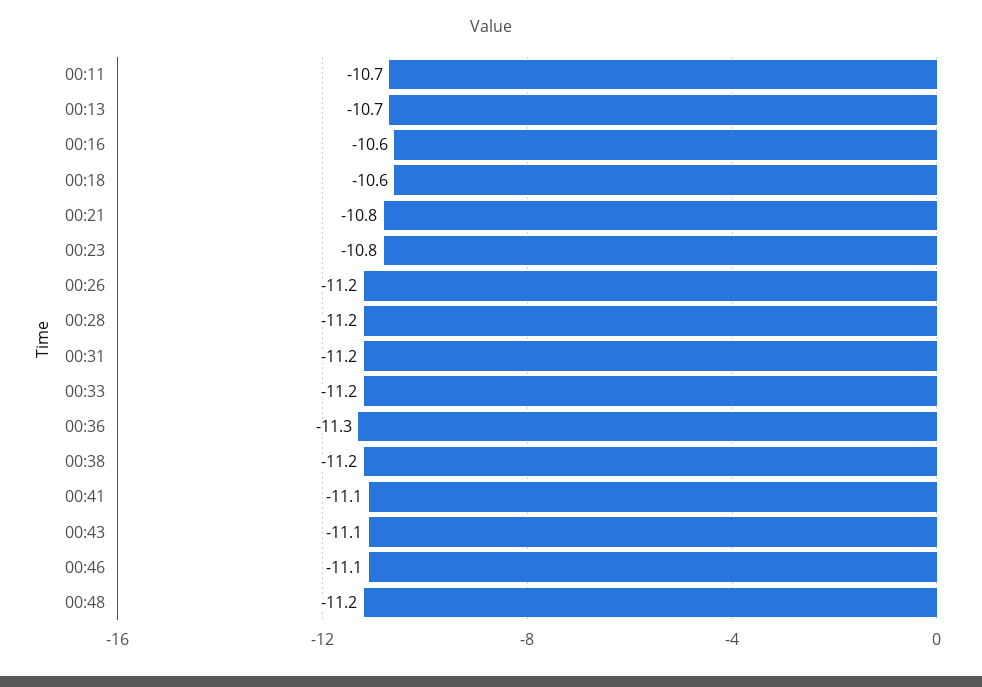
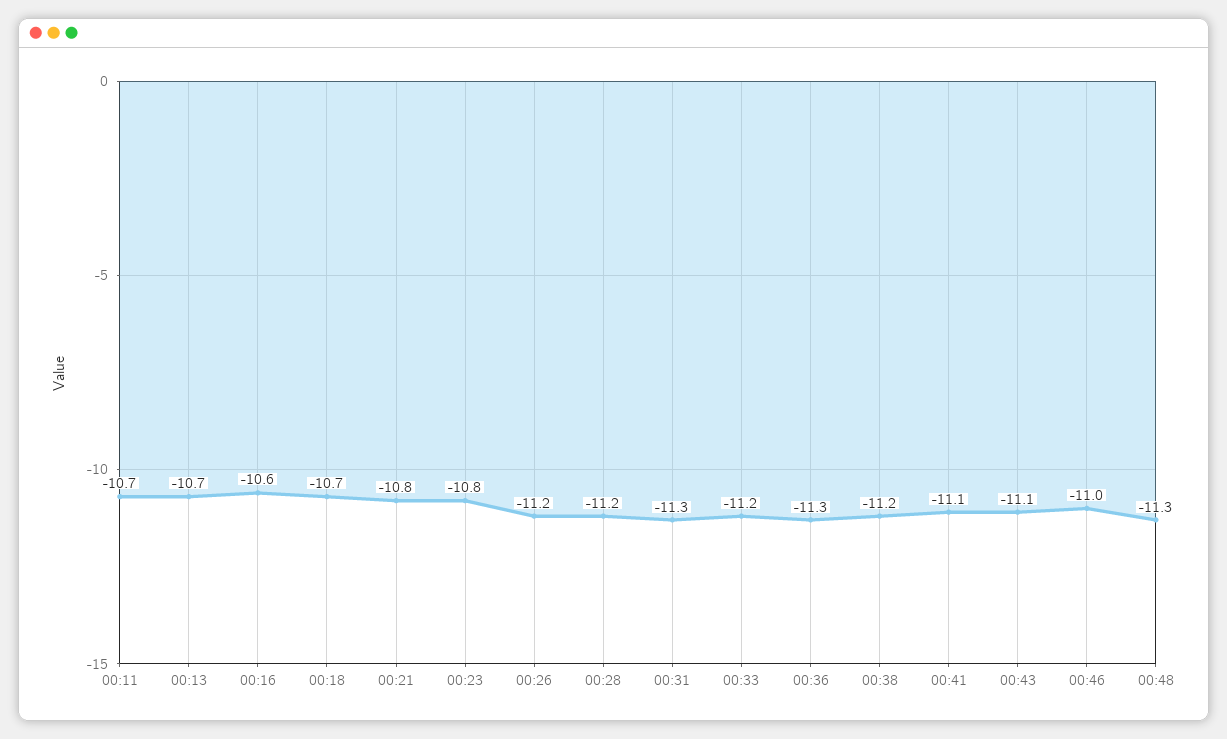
00:18: -10.6 -> -10.7
00:31: -11.2 -> -11.3
00:46: -11.1 -> -11
00:48: -11.2 -> -11.3

